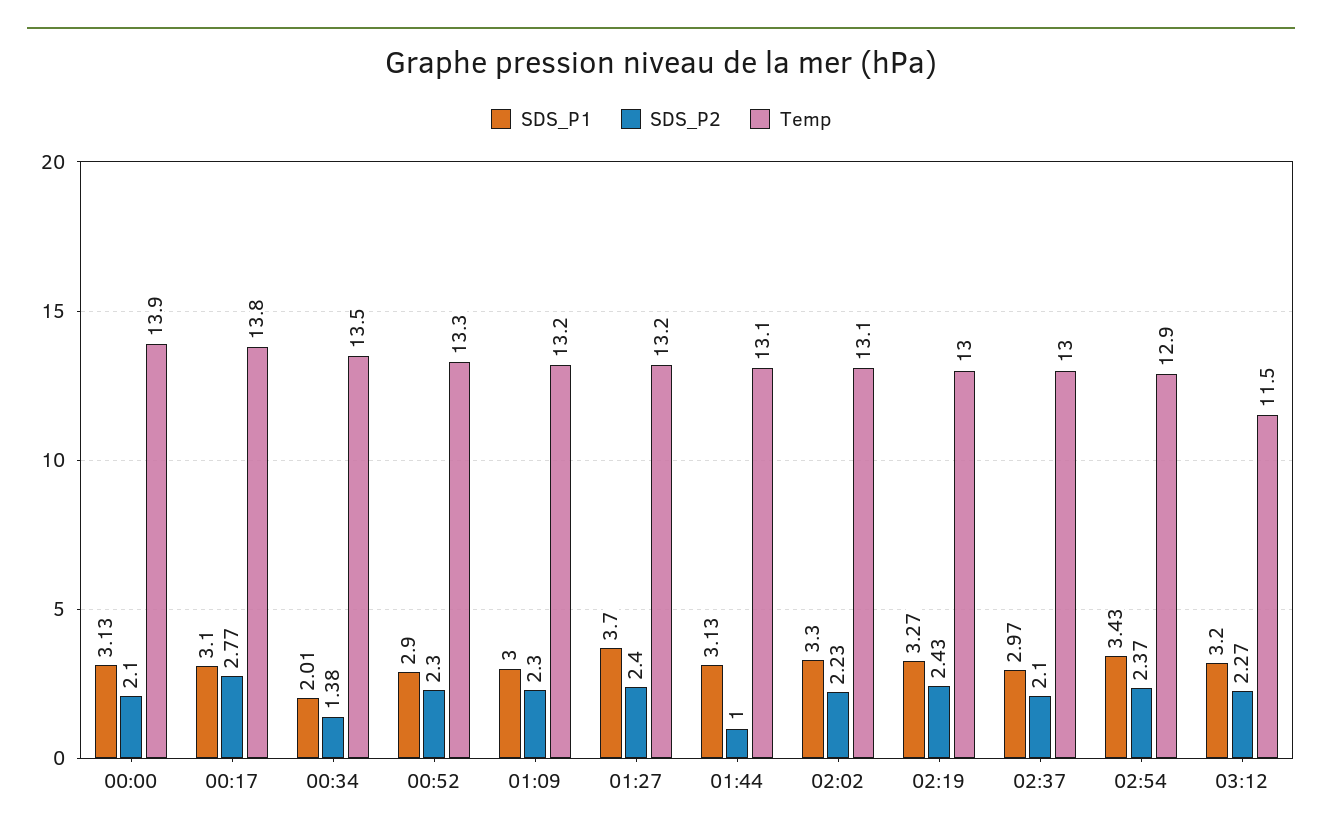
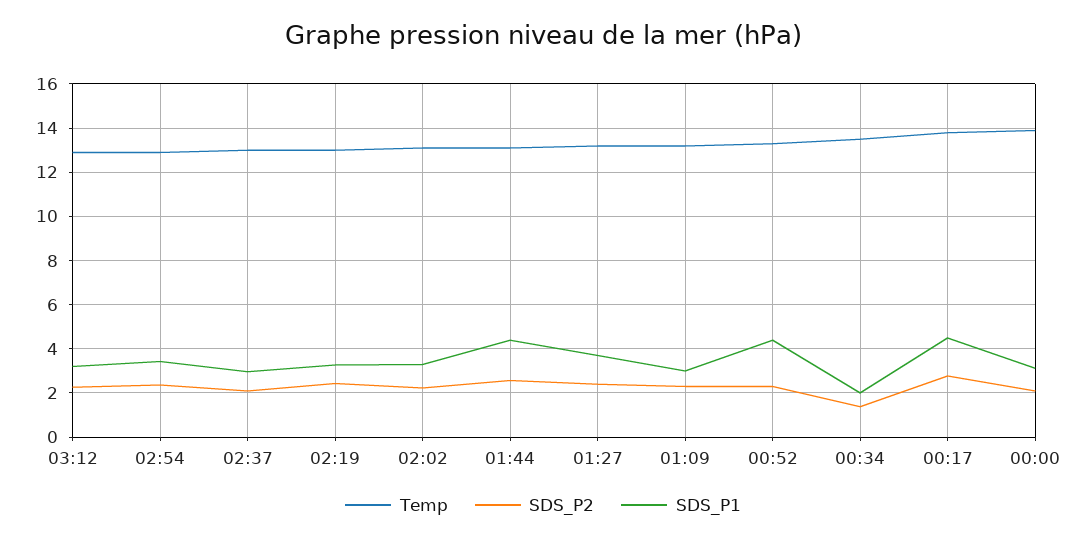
SDS_P1, 00:17: 3.1 -> 4.5
SDS_P1, 00:52: 2.9 -> 4.5
SDS_P1, 01:44: 3.13 -> 4.5
SDS_P2, 01:44: 1 -> 2.5
Temp, 03:12: 11.5 -> 13

